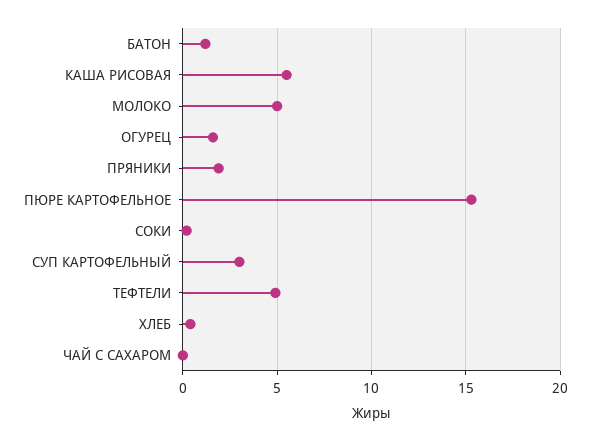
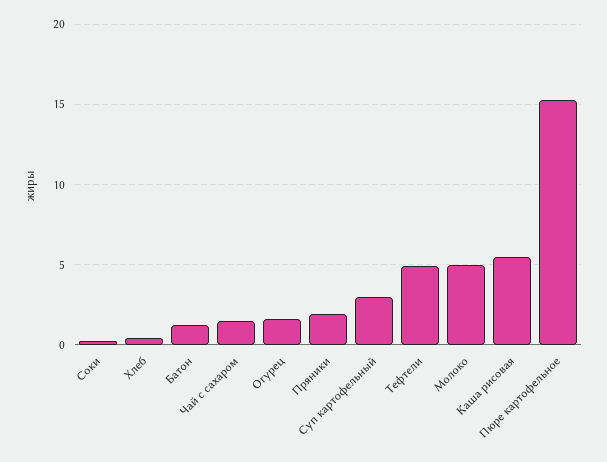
ЧАЙ С САХАРОМ: 0 -> 1.5

